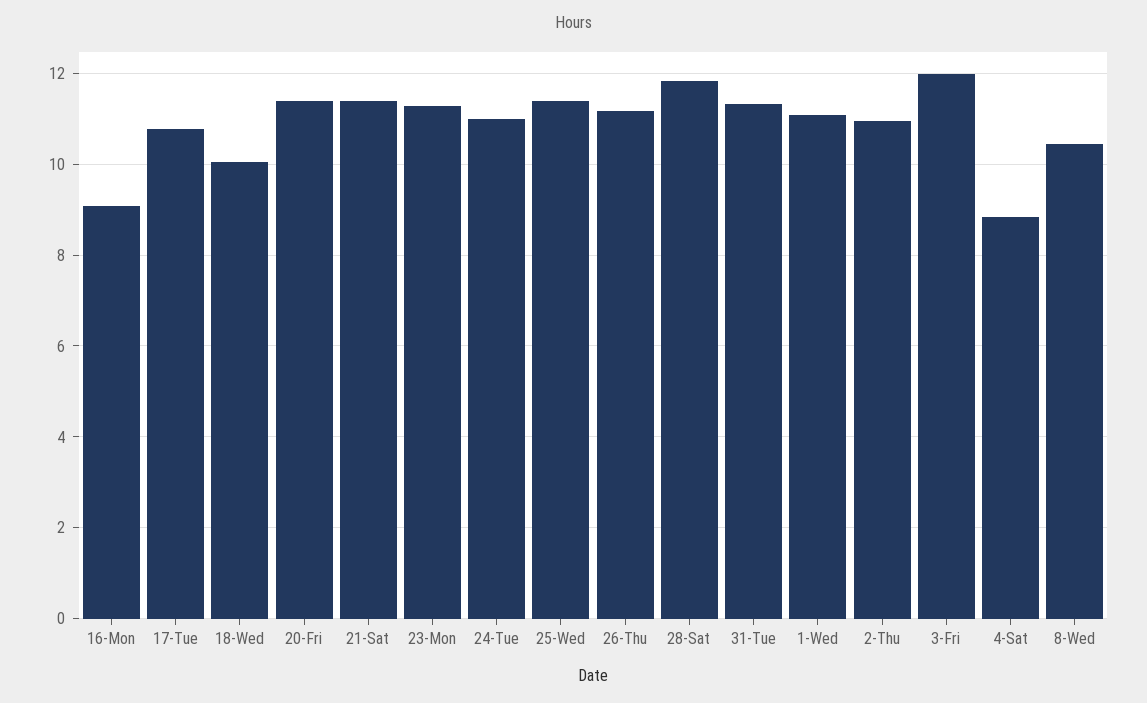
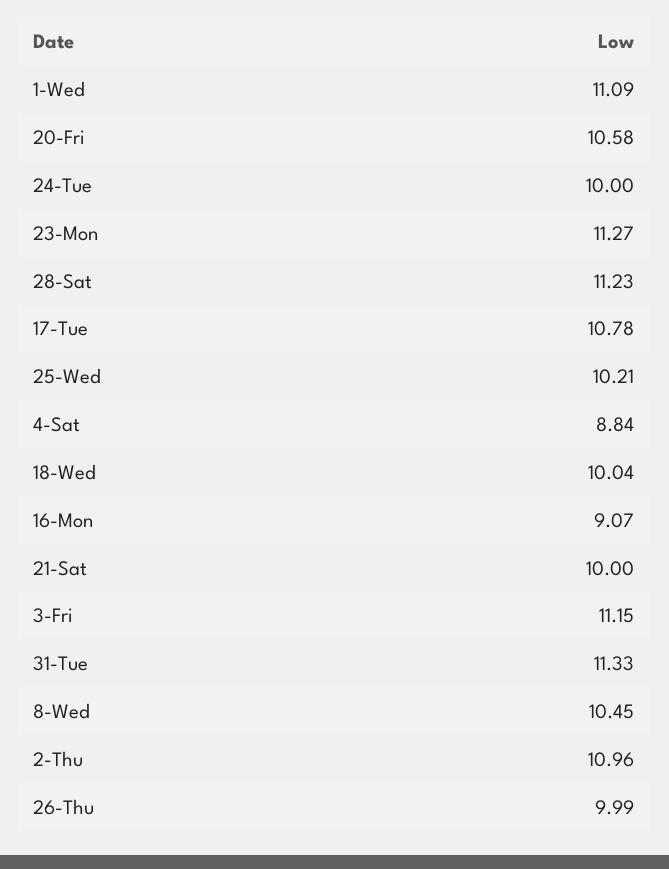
20-Fri: 11.4 -> 10.58
21-Sat: 11.4 -> 10
24-Tue: 11 -> 10
25-Wed: 11.4 -> 10.21
26-Thu: 11.2 -> 9.99
28-Sat: 11.8 -> 11.23
3-Fri: 12 -> 11.15

